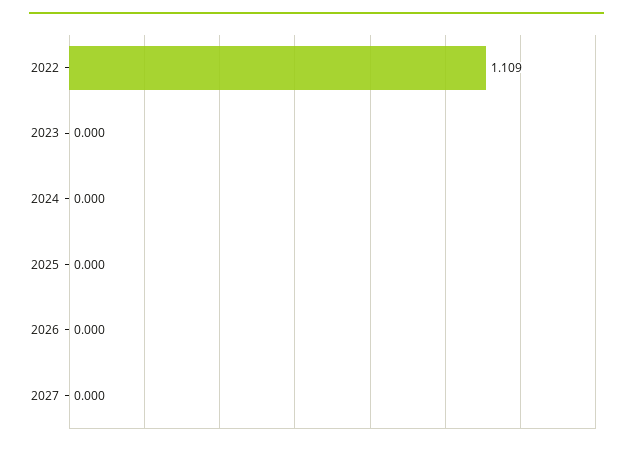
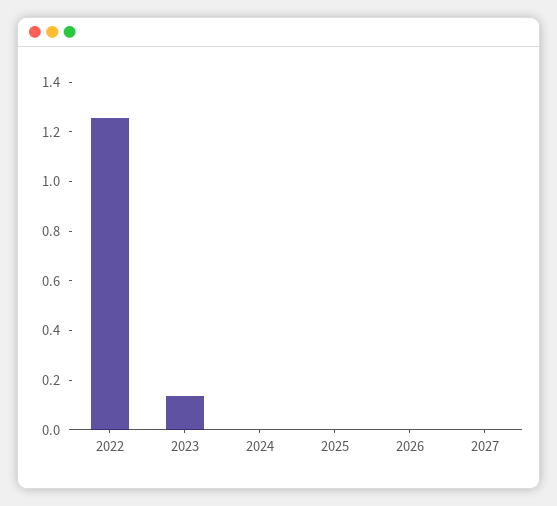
2022: 1.109 -> 1.25
2023: 0 -> 0.15

